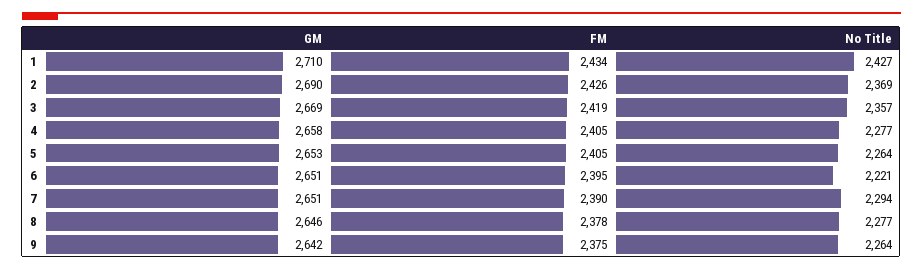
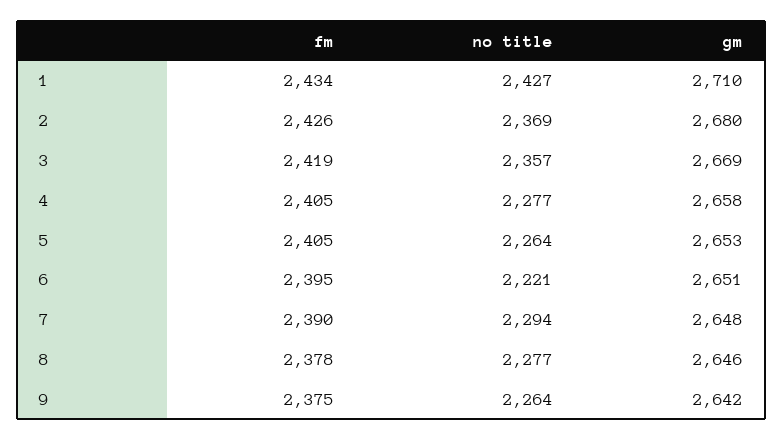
GM, 2: 2690 -> 2680
GM, 7: 2651 -> 2648

